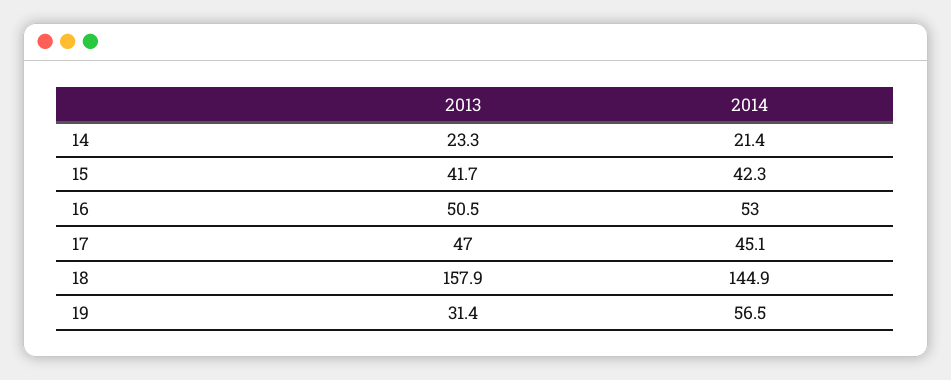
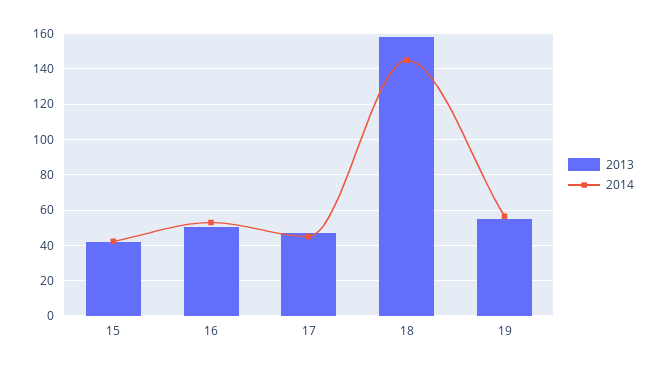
2013, 14: 23.3 -> none
2014, 14: 21.4 -> none
2013, 19: 31.4 -> 55

